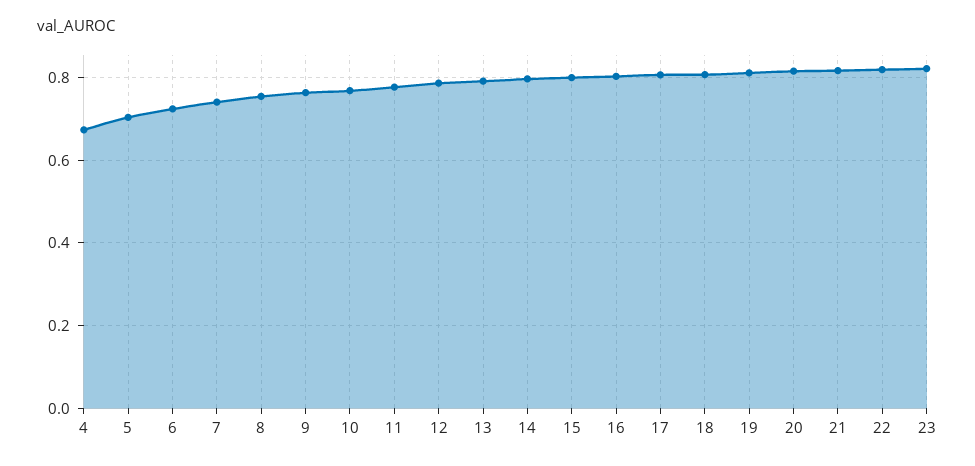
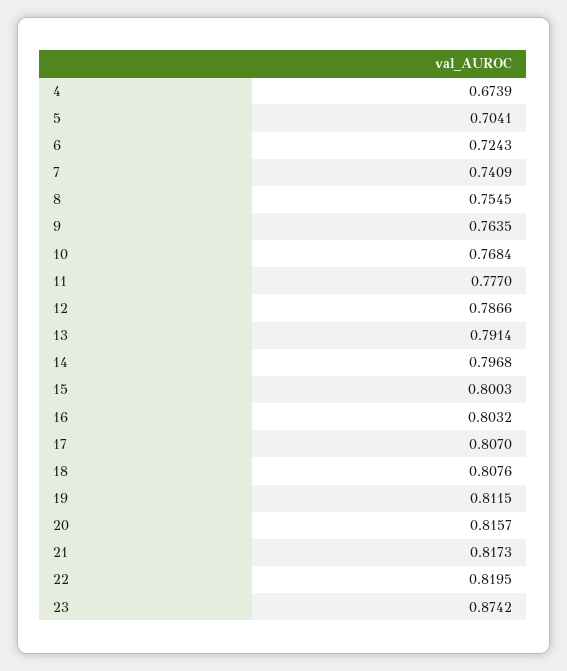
23: 0.82 -> 0.8742

